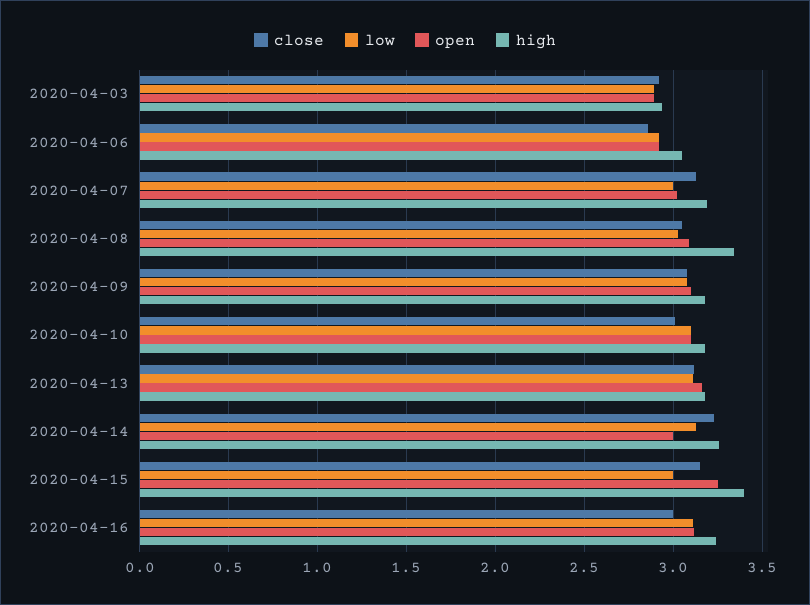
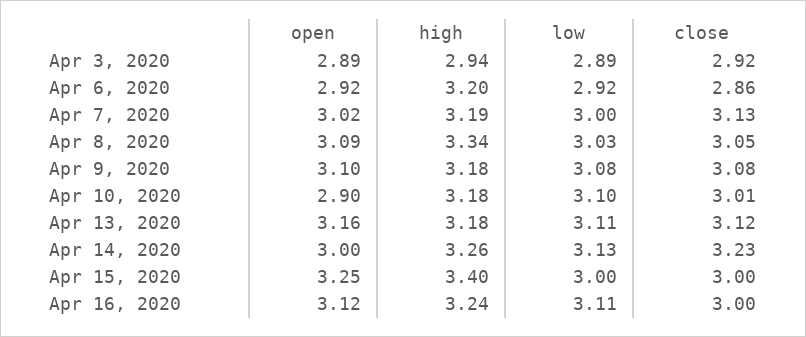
high, 2020-04-06: 3.05 -> 3.2
open, 2020-04-10: 3.1 -> 2.9
close, 2020-04-15: 3.15 -> 3

